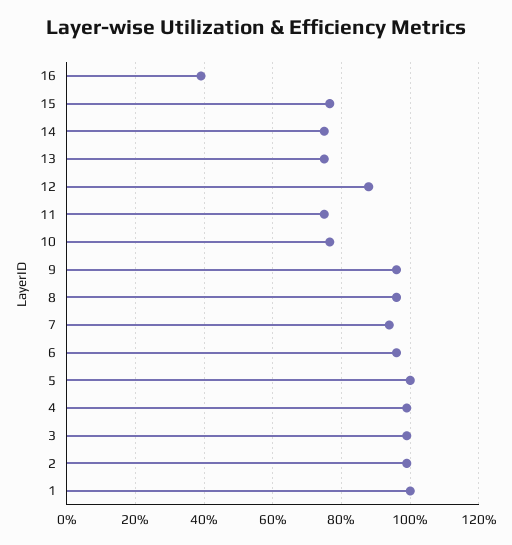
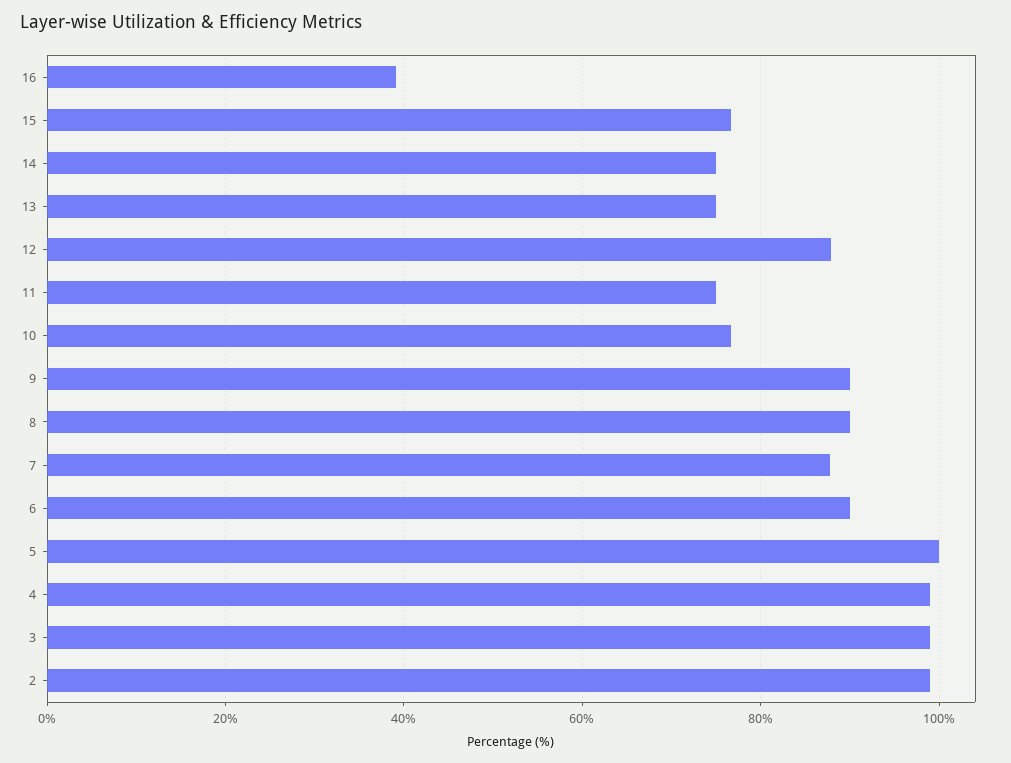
9: 96 -> 90
8: 96 -> 90
7: 94 -> 88
6: 96 -> 90
1: 100 -> none

